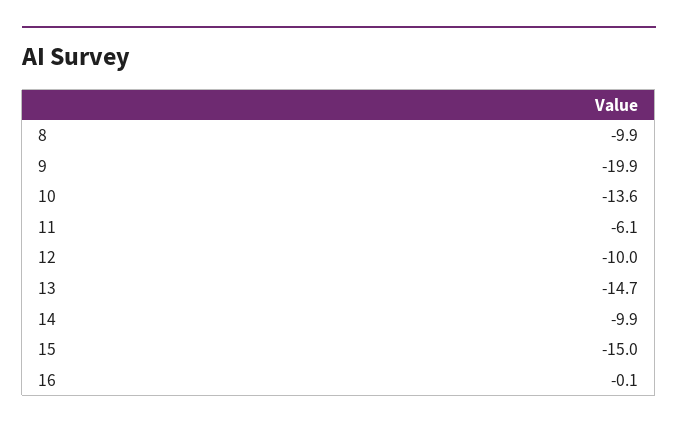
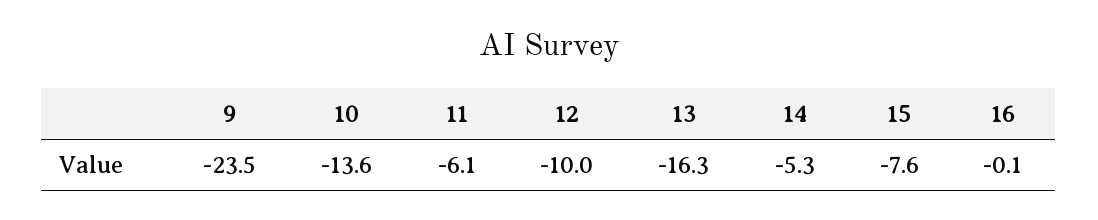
8: -9.9 -> none
9: -19.9 -> -23.5
13: -14.7 -> -16.3
14: -9.9 -> -5.3
15: -15 -> -7.6

